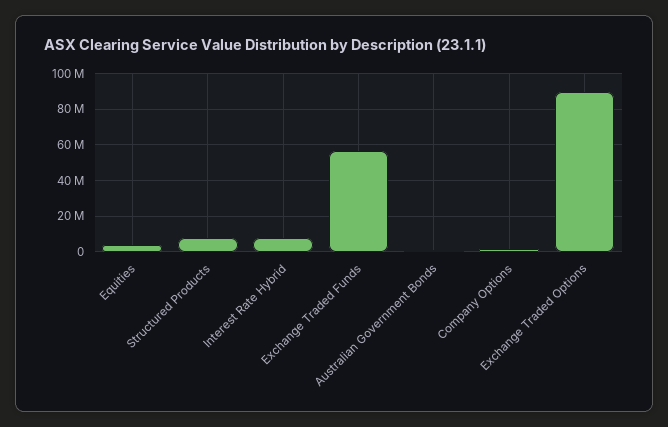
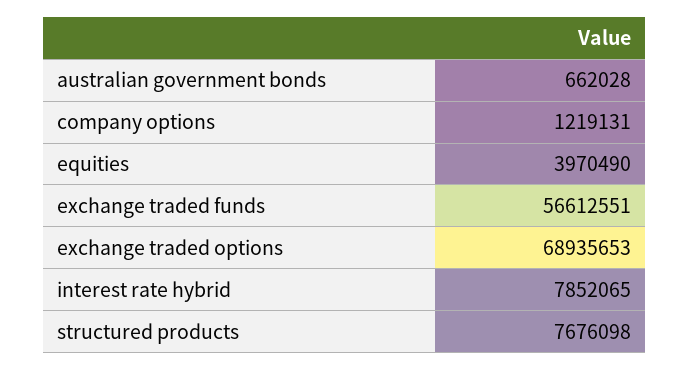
Exchange Traded Options: 90000000 -> 68935653

